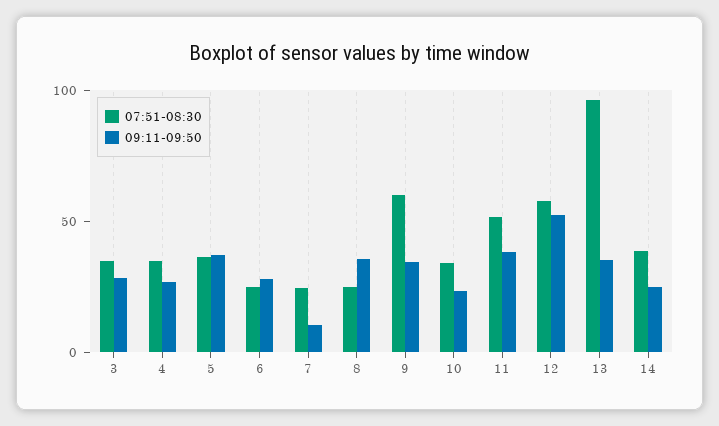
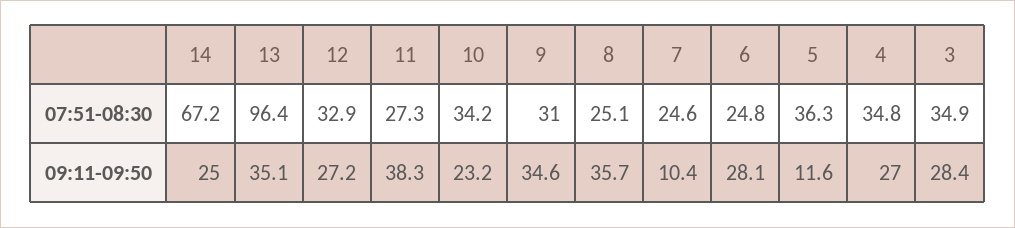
09:11-09:50, 5: 40 -> 11.6
07:51-08:30, 9: 60 -> 31
07:51-08:30, 11: 50 -> 27.3
07:51-08:30, 12: 60 -> 32.9
09:11-09:50, 12: 50 -> 27.2
07:51-08:30, 14: 40 -> 67.2

